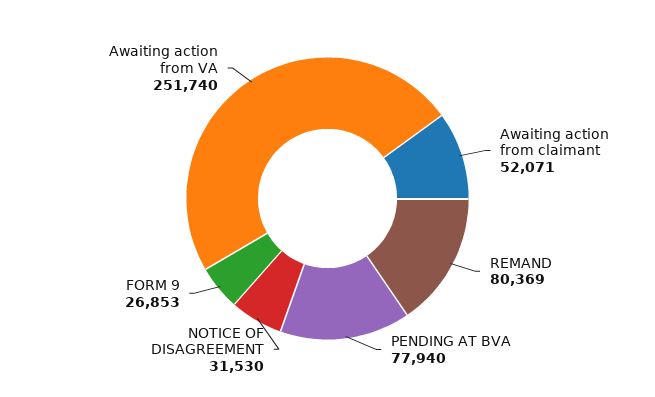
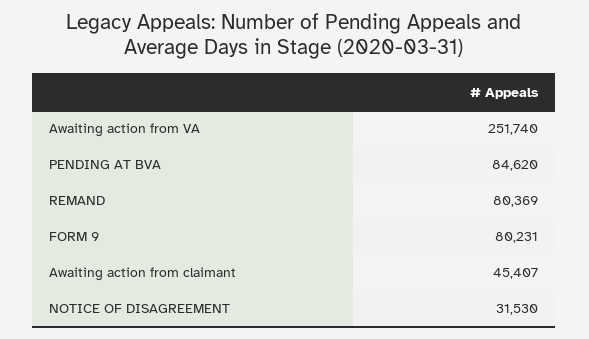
Awaiting action from claimant: 52071 -> 45407
PENDING AT BVA: 77940 -> 84620
FORM 9: 26853 -> 80231

